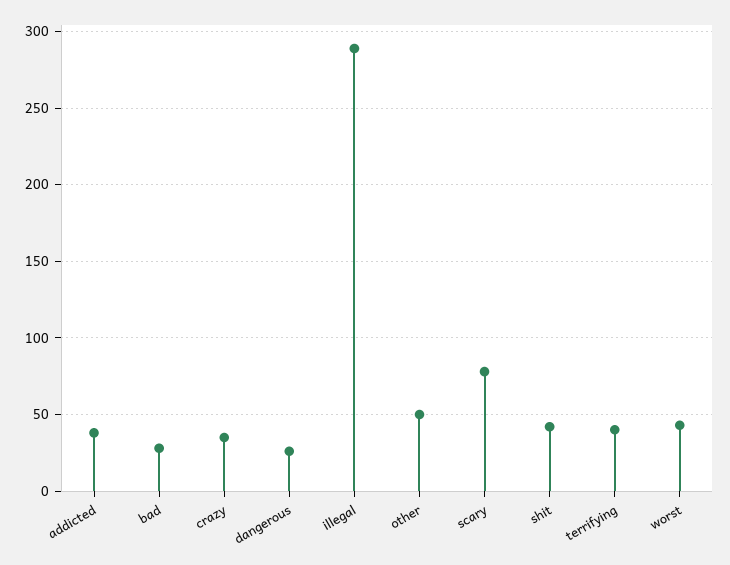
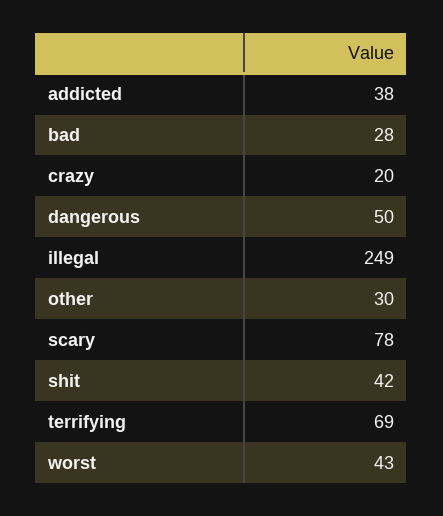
crazy: 35 -> 20
dangerous: 25 -> 50
illegal: 290 -> 249
other: 50 -> 30
terrifying: 40 -> 69

